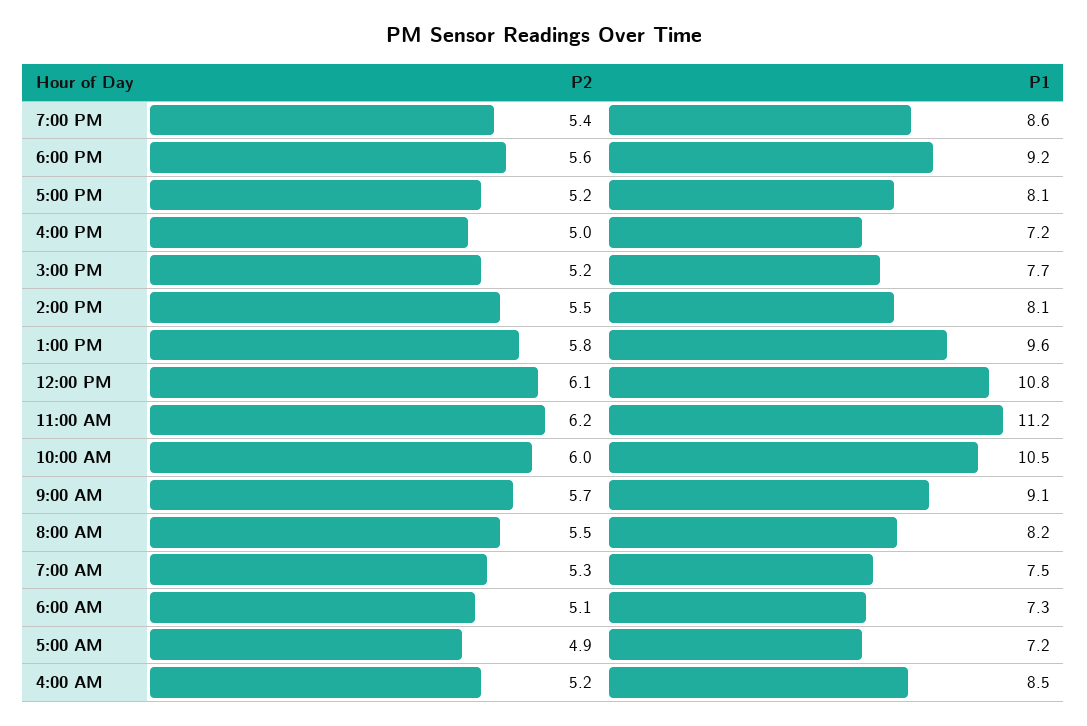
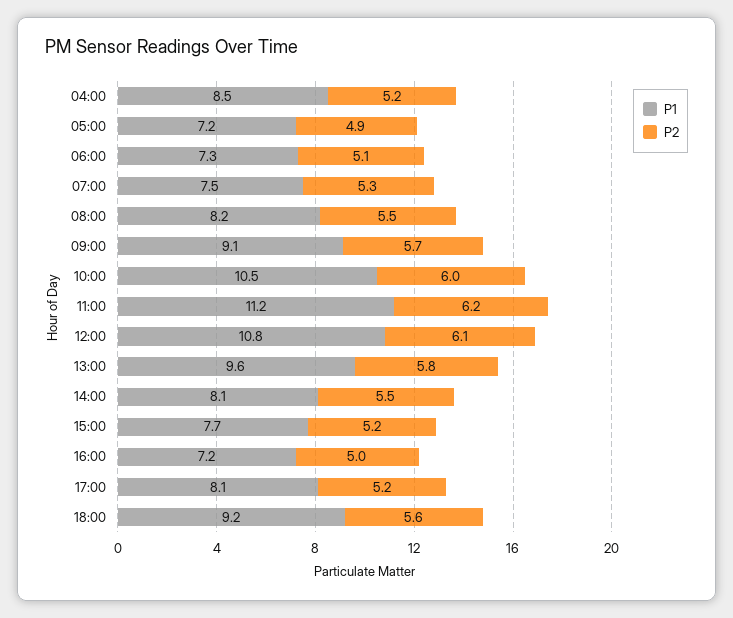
P2, 7:00 PM: 5.4 -> none
P1, 7:00 PM: 8.6 -> none

